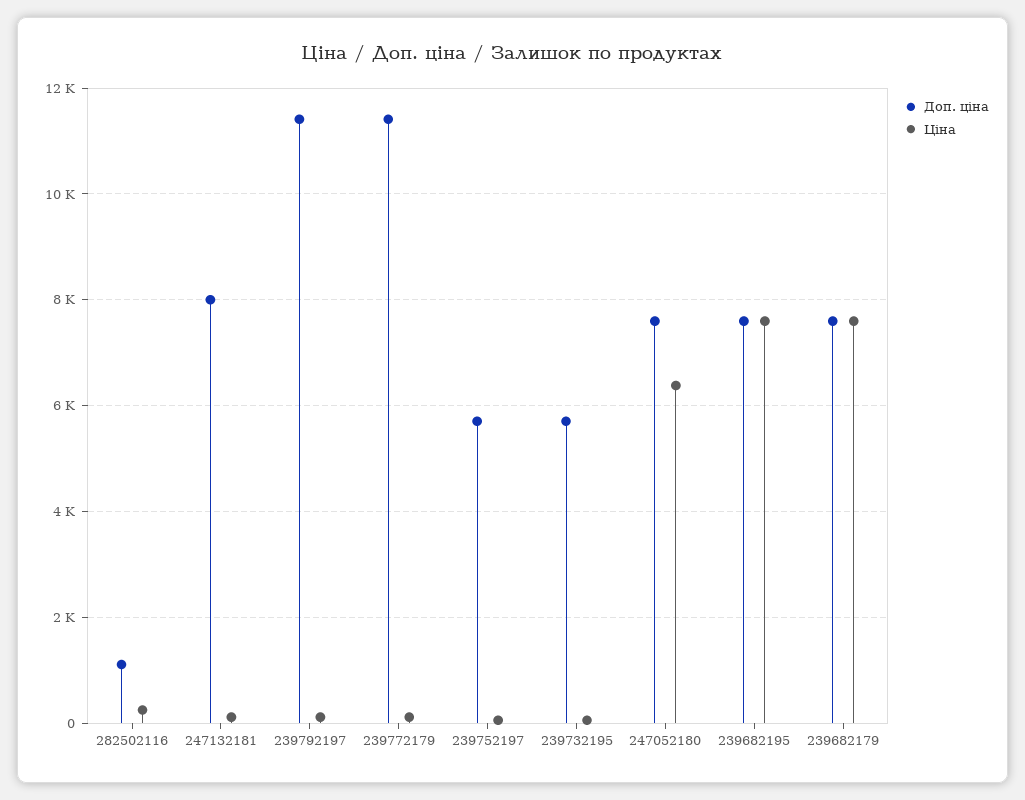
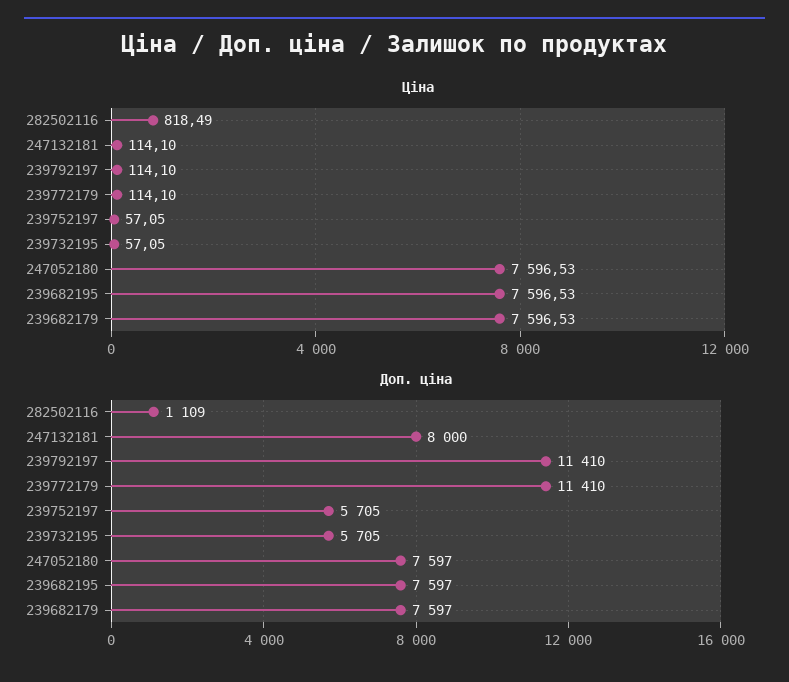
Ціна, 282502116: 200 -> 818.49
Ціна, 247052180: 6400 -> 7596.53

